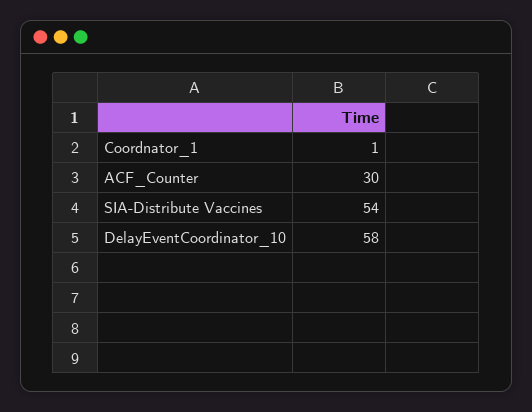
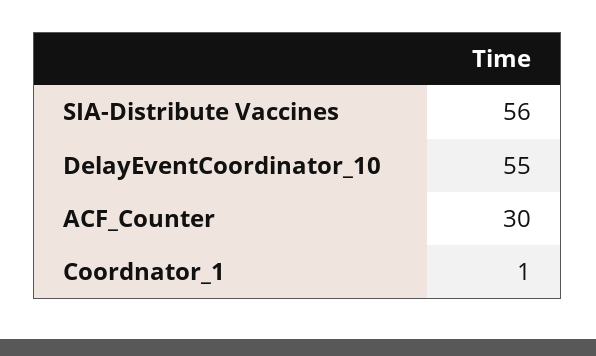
SIA-Distribute Vaccines: 54 -> 56
DelayEventCoordinator_10: 58 -> 55

